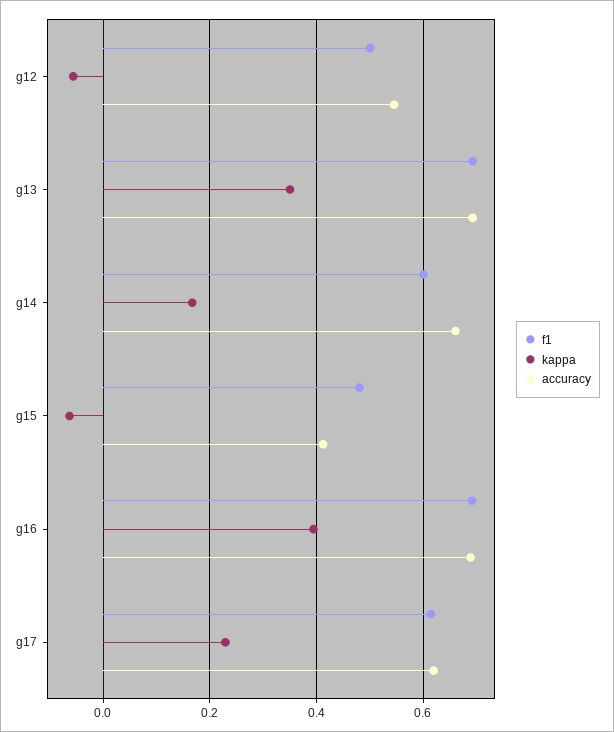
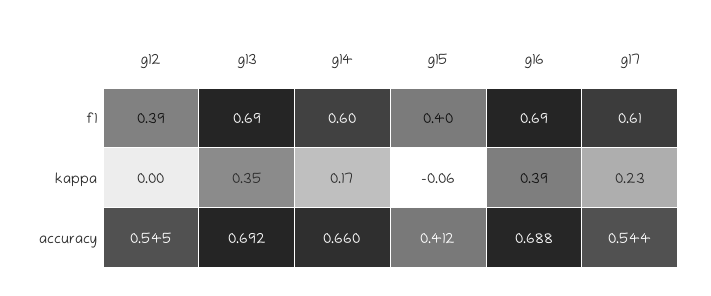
f1, g12: 0.5 -> 0.39
kappa, g12: -0.06 -> 0
f1, g15: 0.48 -> 0.4
accuracy, g17: 0.62 -> 0.544

